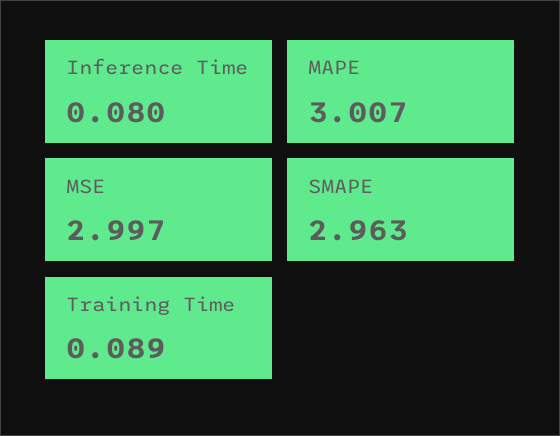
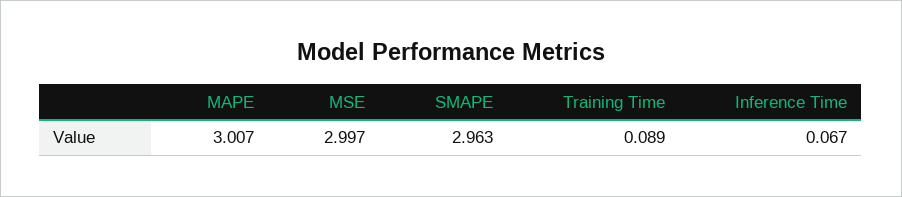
Inference Time: 0.08 -> 0.067

